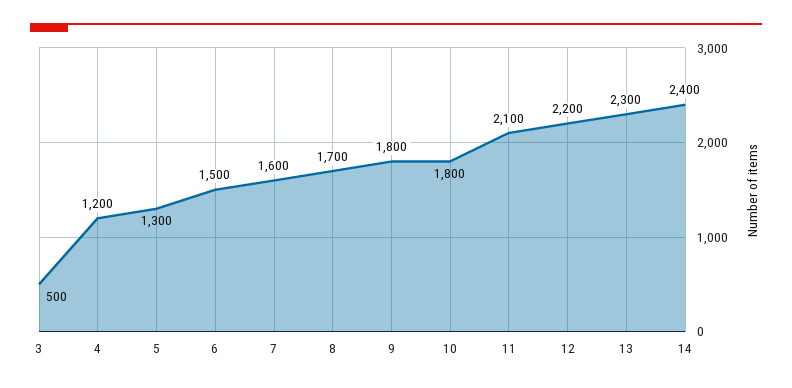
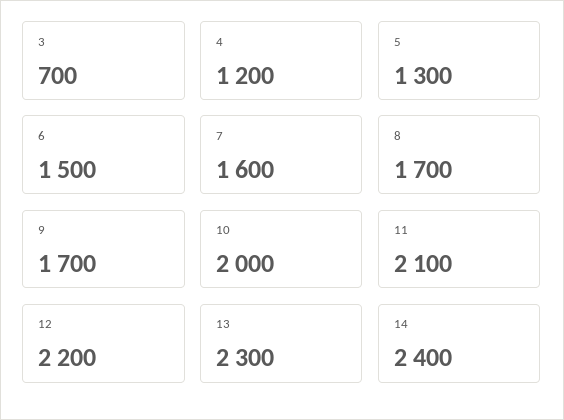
3: 500 -> 700
9: 1800 -> 1700
10: 1800 -> 2000

